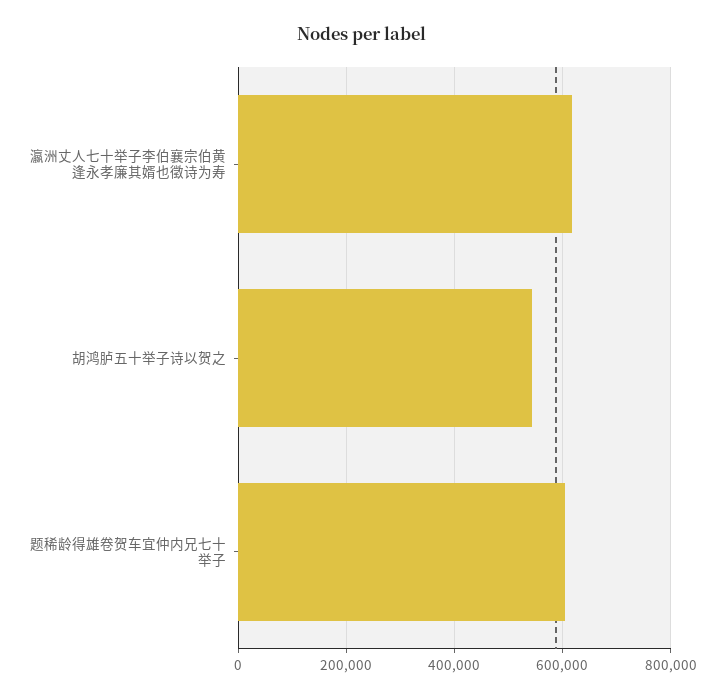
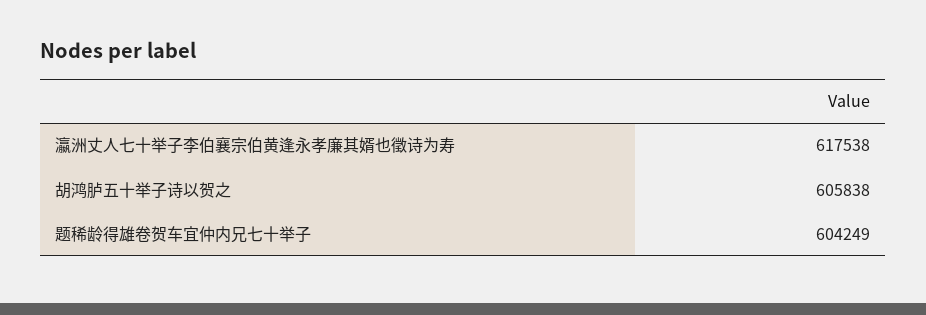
胡鸿胪五十举子诗以贺之: 540000 -> 605838

